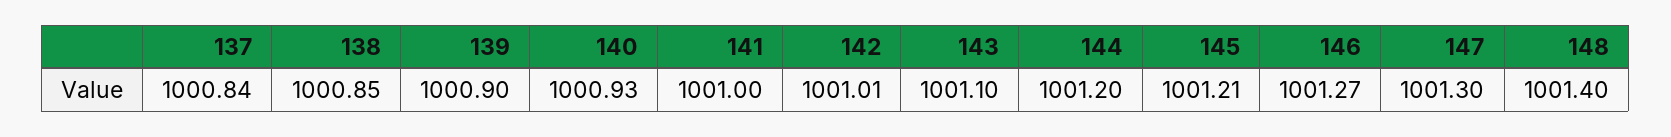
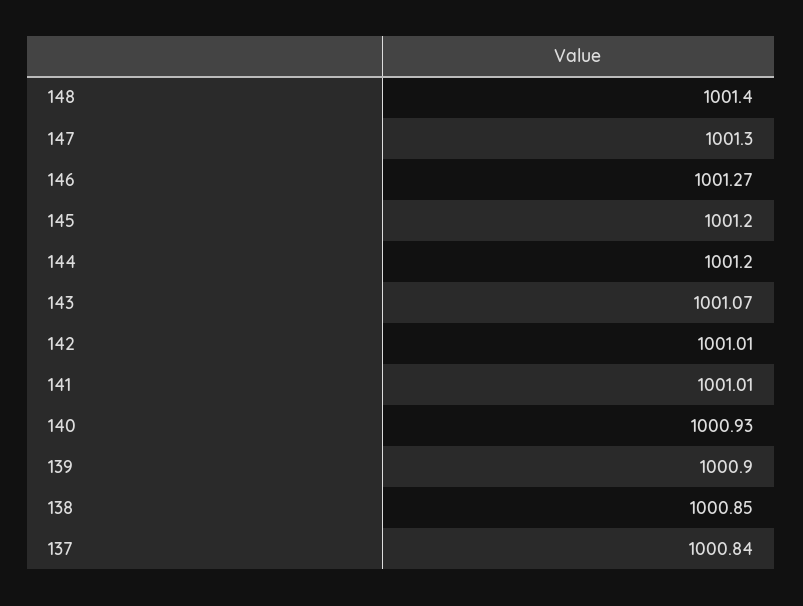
141: 1001 -> 1001.01
143: 1001.1 -> 1001.07
145: 1001.21 -> 1001.2

